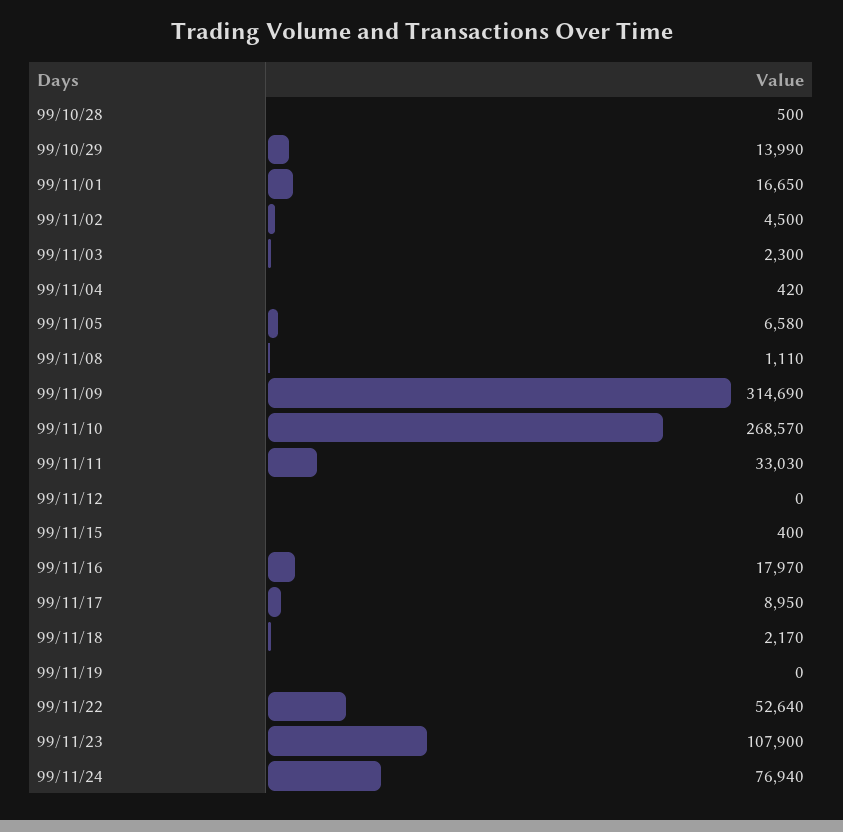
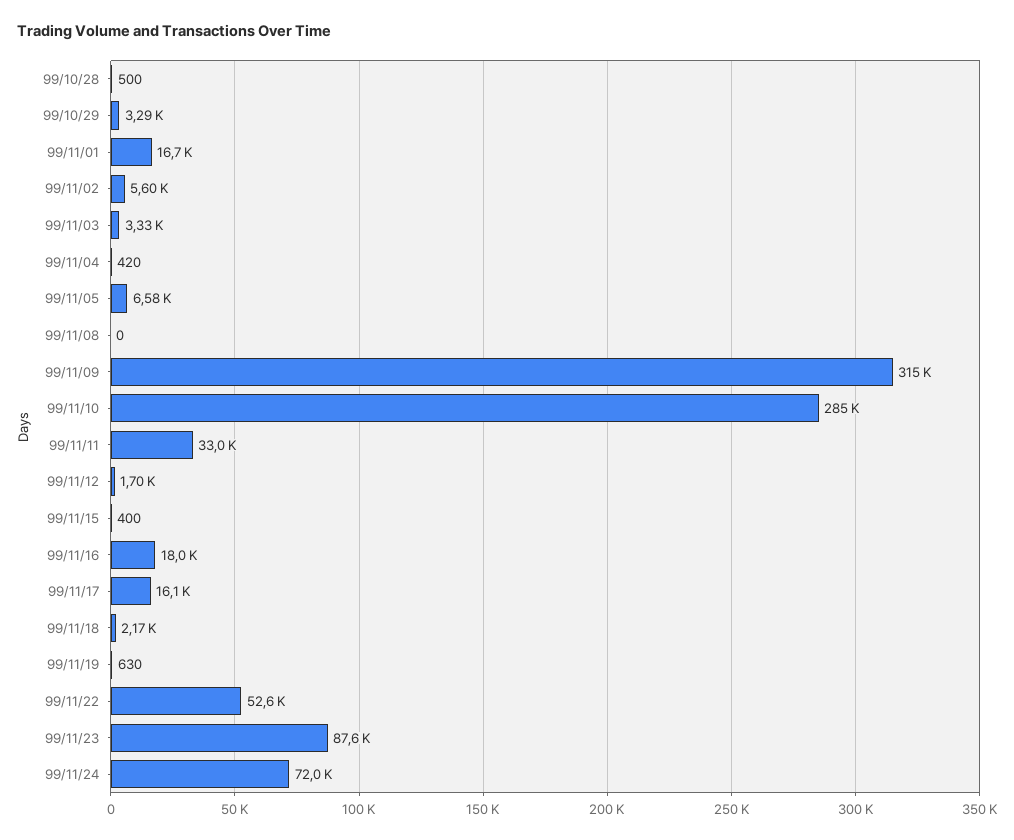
99/10/29: 13990 -> 3290
99/11/02: 4500 -> 5600
99/11/03: 2300 -> 3330
99/11/08: 1110 -> 0
99/11/10: 268570 -> 285000
99/11/12: 0 -> 1700
99/11/17: 8950 -> 16100
99/11/19: 0 -> 630
99/11/23: 107900 -> 87600
99/11/24: 76940 -> 72000

